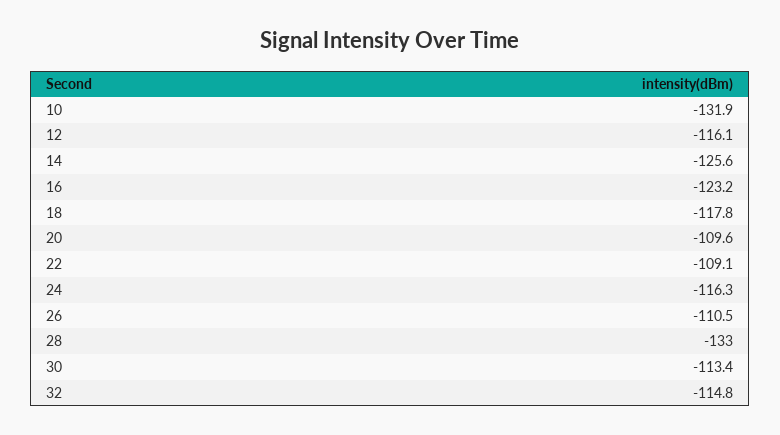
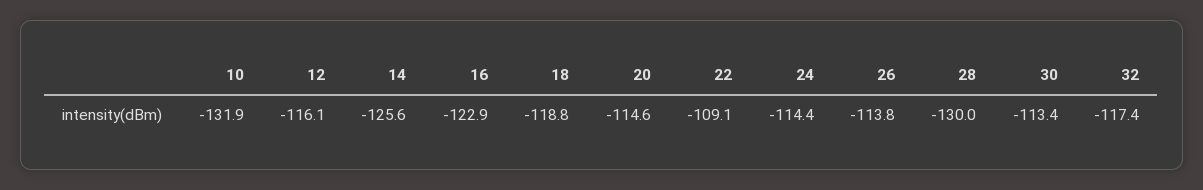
16: -123.2 -> -122.9
18: -117.8 -> -118.8
20: -109.6 -> -114.6
24: -116.3 -> -114.4
26: -110.5 -> -113.8
28: -133 -> -130
32: -114.8 -> -117.4

